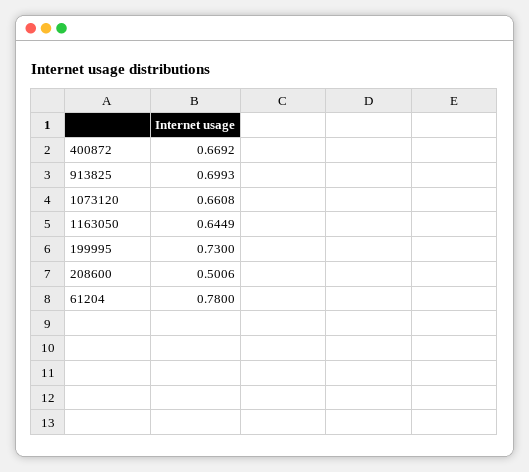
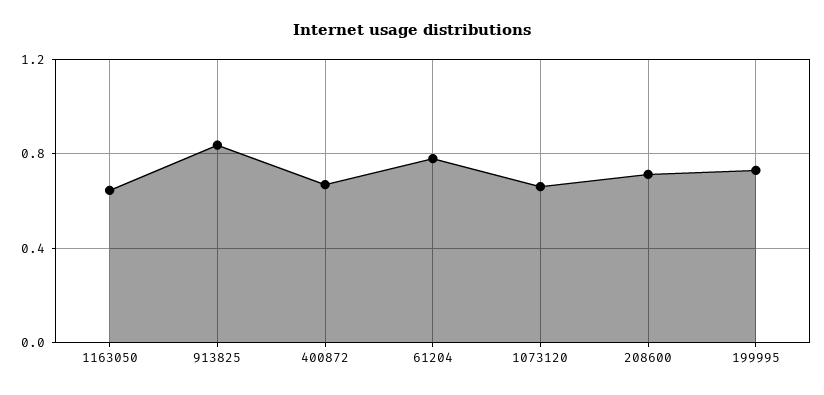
913825: 0.6993 -> 0.85
208600: 0.5006 -> 0.7

